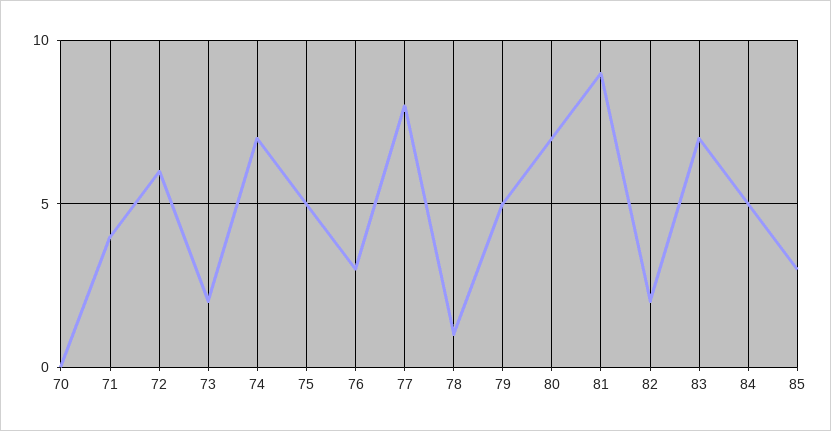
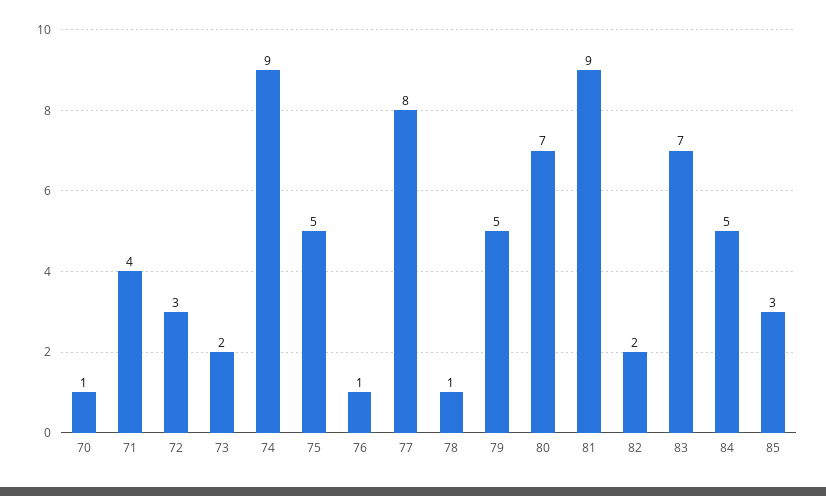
70: 0 -> 1
72: 6 -> 3
74: 7 -> 9
76: 3 -> 1

